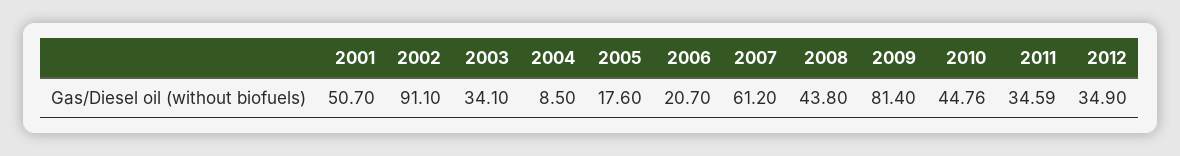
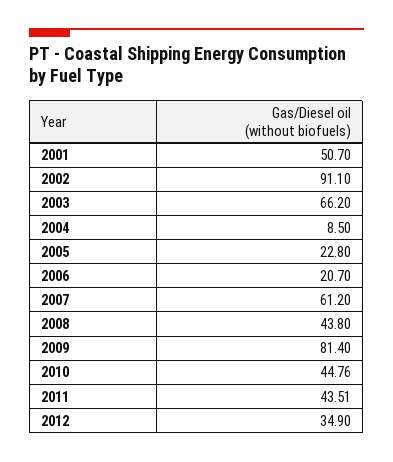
2003: 34.1 -> 66.2
2005: 17.6 -> 22.8
2011: 34.59 -> 43.51

